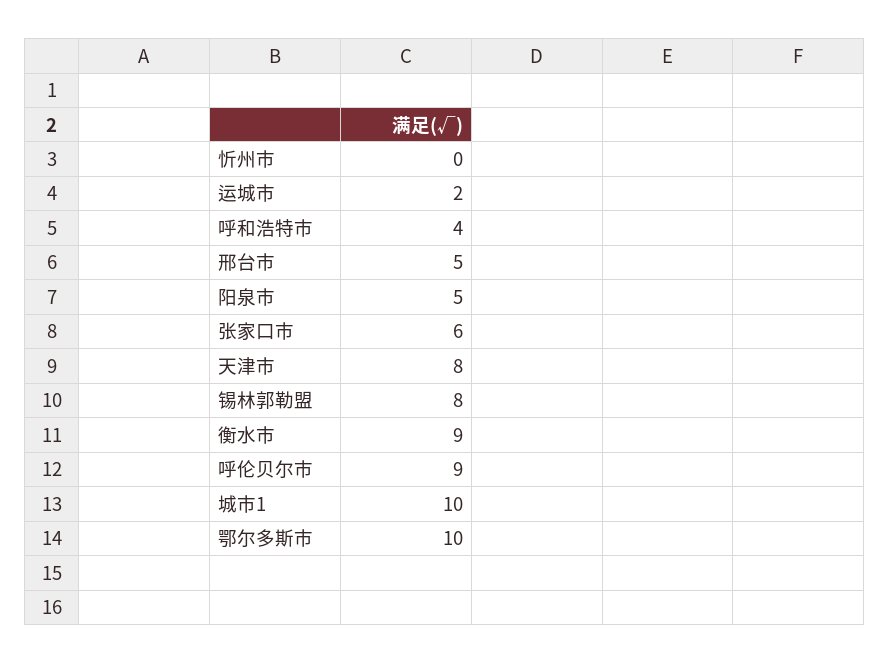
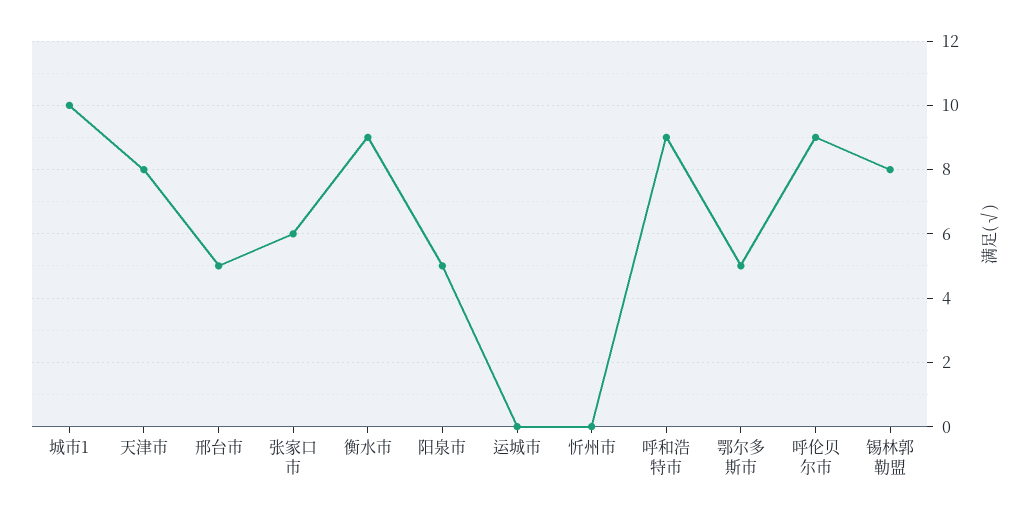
运城市: 2 -> 0
呼和浩特市: 4 -> 9
鄂尔多斯市: 10 -> 5

